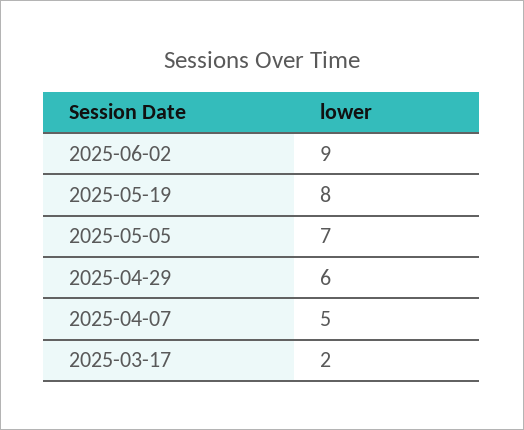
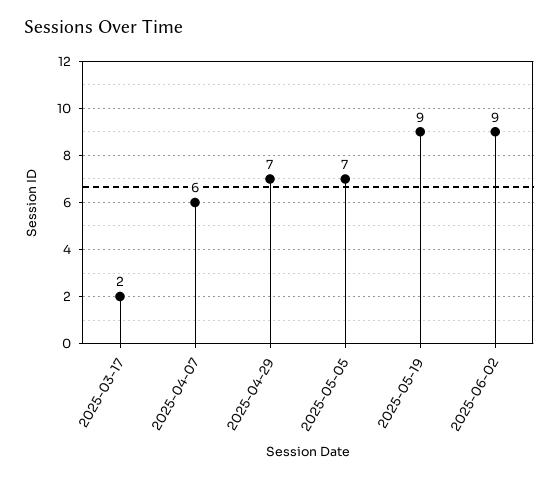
2025-05-19: 8 -> 9
2025-04-29: 6 -> 7
2025-04-07: 5 -> 6

